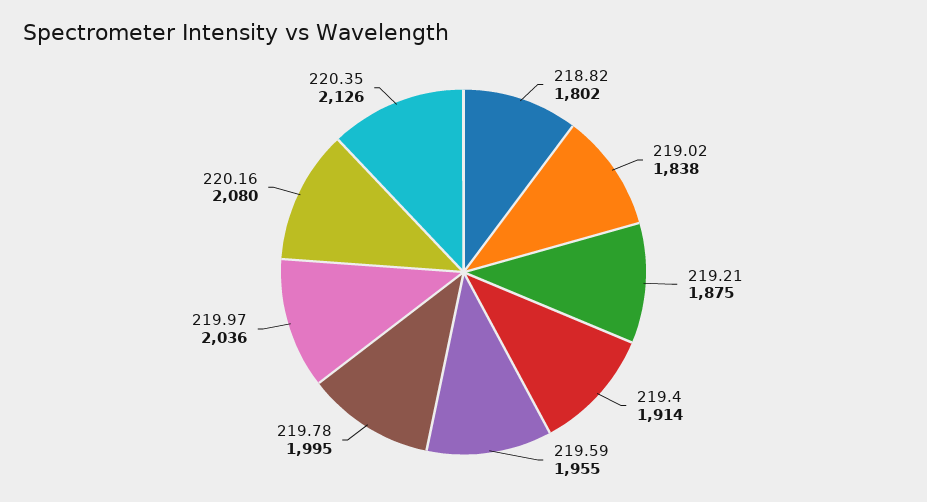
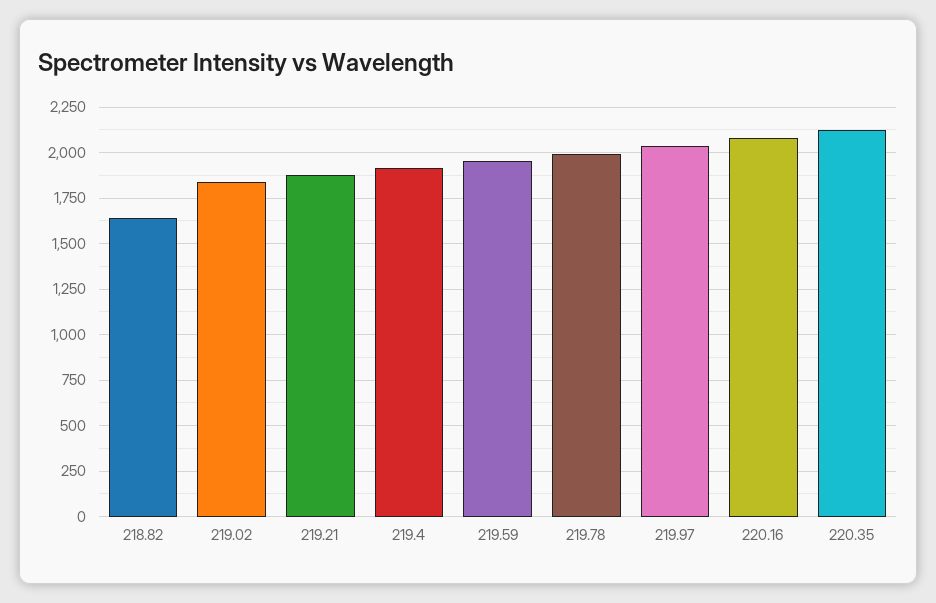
218.82: 1802 -> 1650

